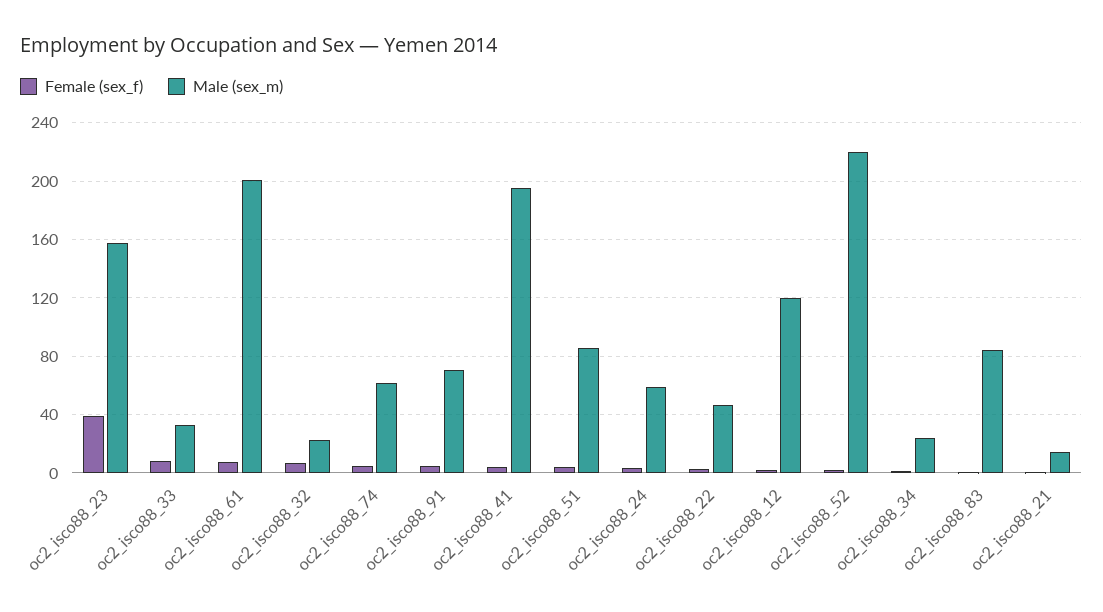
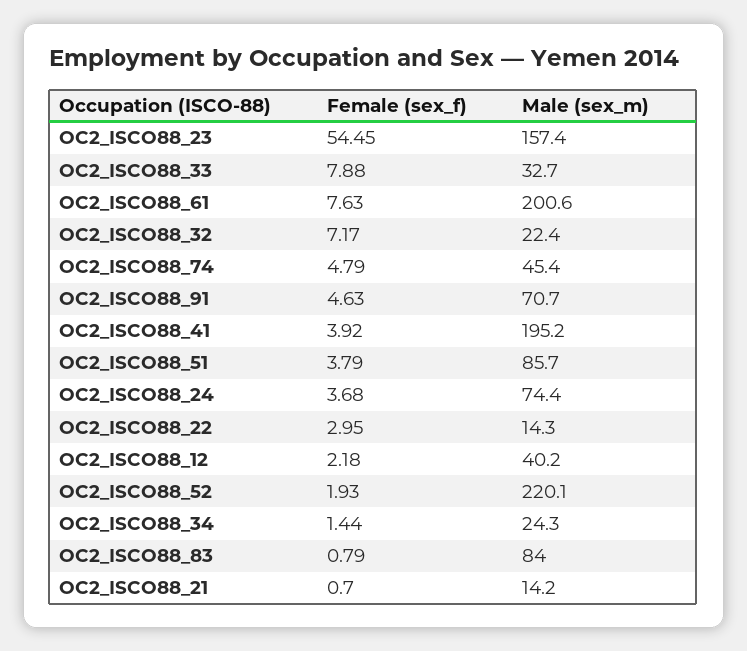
Female (sex_f), oc2_isco88_23: 40 -> 54.45
Male (sex_m), oc2_isco88_74: 60 -> 45.4
Male (sex_m), oc2_isco88_24: 60 -> 74.4
Male (sex_m), oc2_isco88_22: 45 -> 14.3
Male (sex_m), oc2_isco88_12: 120 -> 40.2

